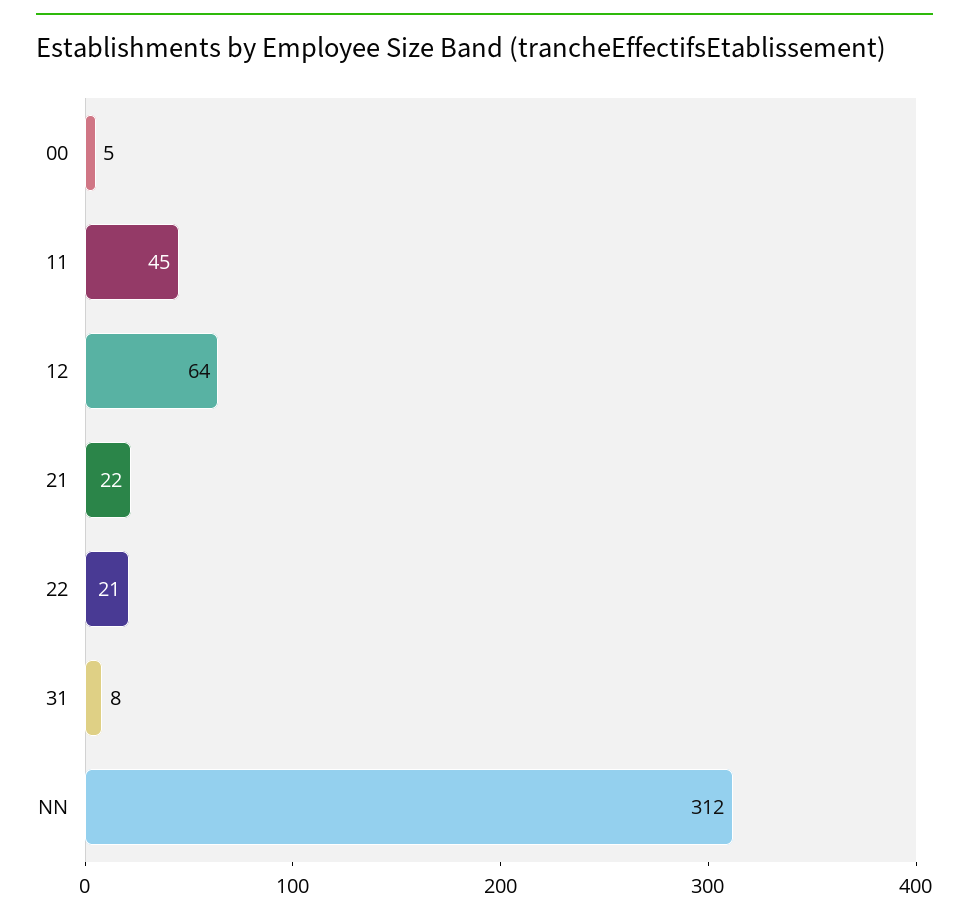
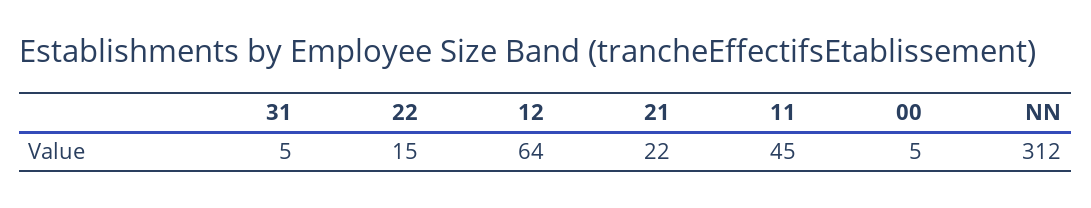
22: 21 -> 15
31: 8 -> 5

